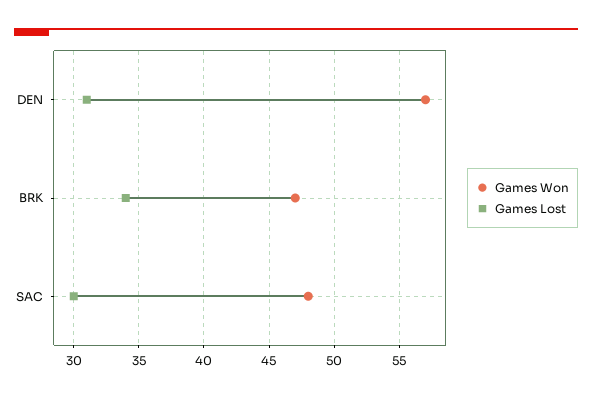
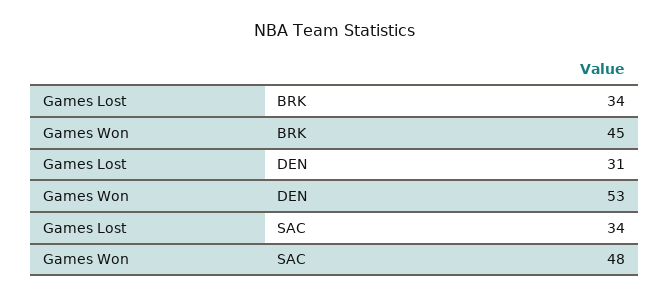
Games Won, DEN: 57 -> 53
Games Won, BRK: 47 -> 45
Games Lost, SAC: 30 -> 34

